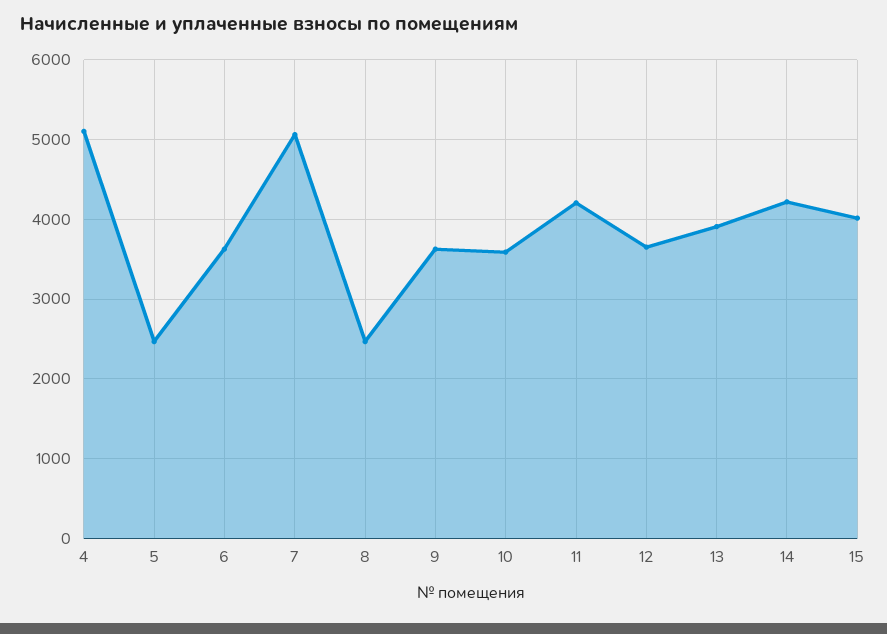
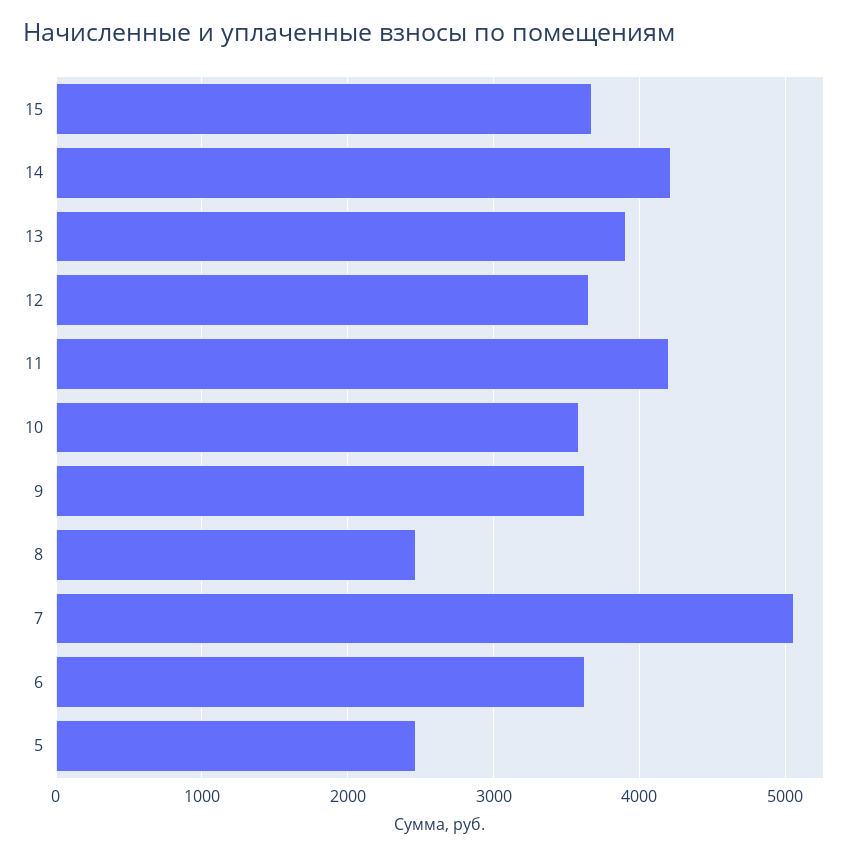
4: 5100 -> none
15: 4000 -> 3700

